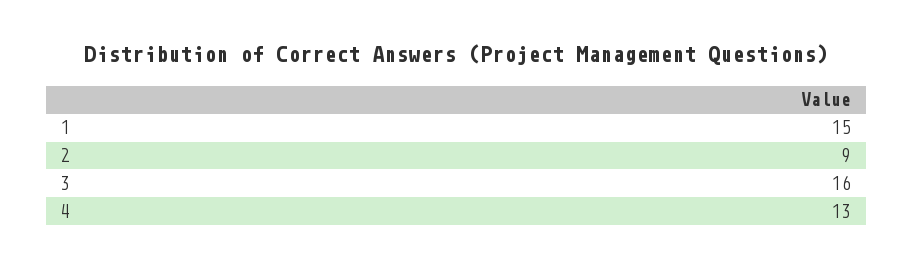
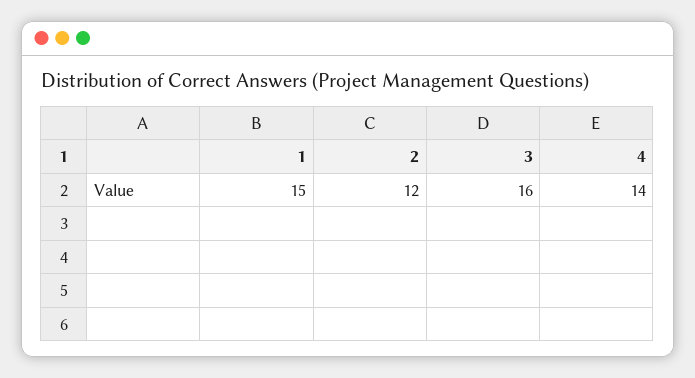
2: 9 -> 12
4: 13 -> 14

